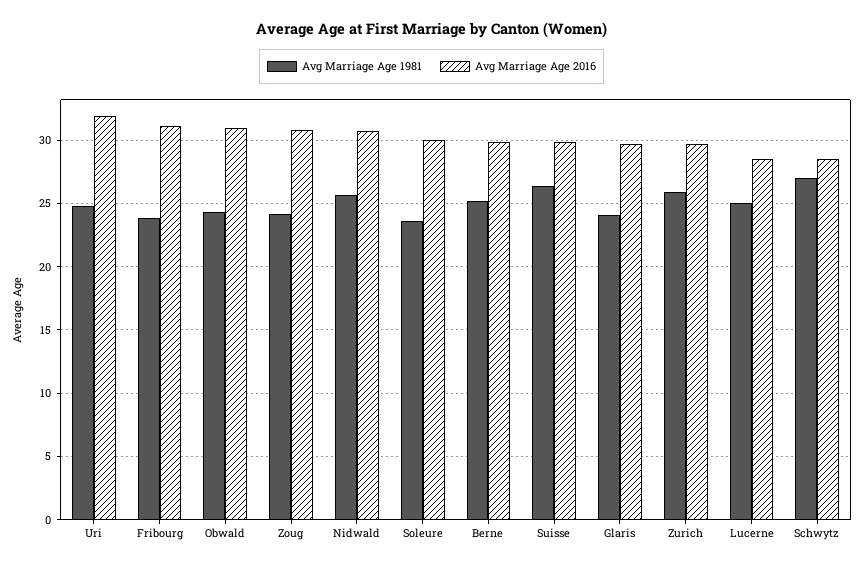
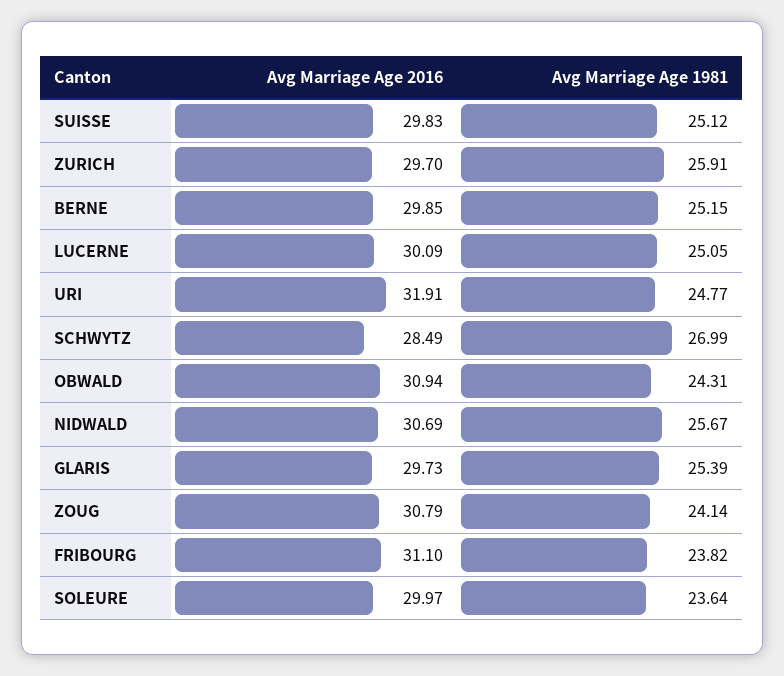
Avg Marriage Age 1981, Suisse: 26.5 -> 25.12
Avg Marriage Age 1981, Glaris: 24 -> 25.39
Avg Marriage Age 2016, Lucerne: 28.5 -> 30.09

